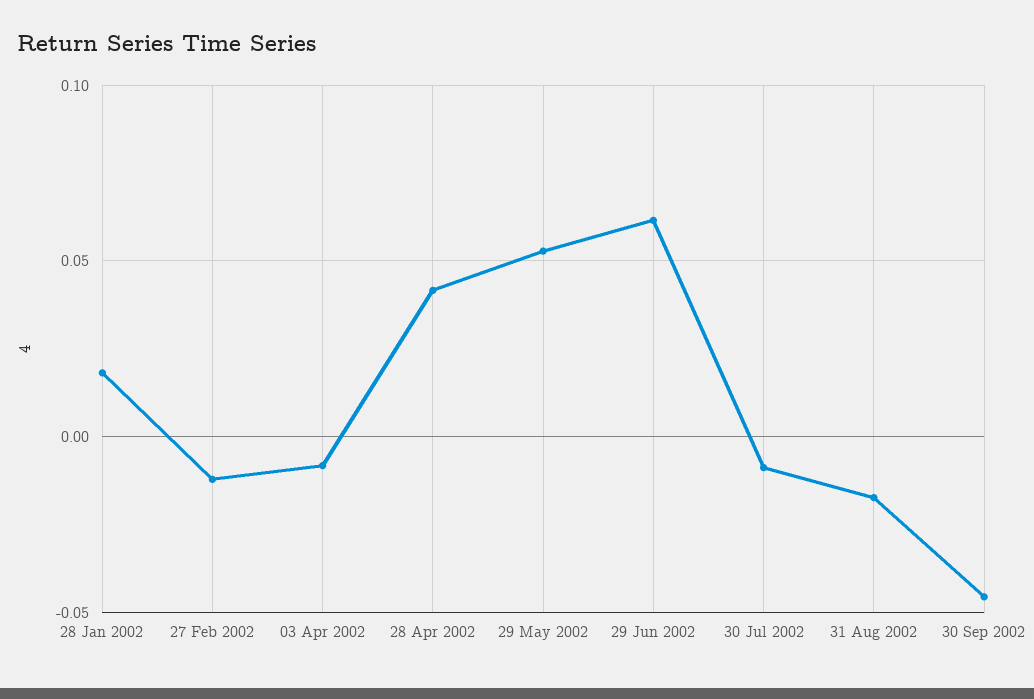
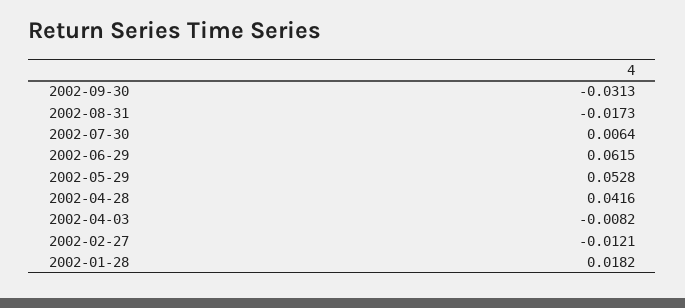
30 Jul 2002: -0.01 -> 0.0064
30 Sep 2002: -0.045 -> -0.0313

